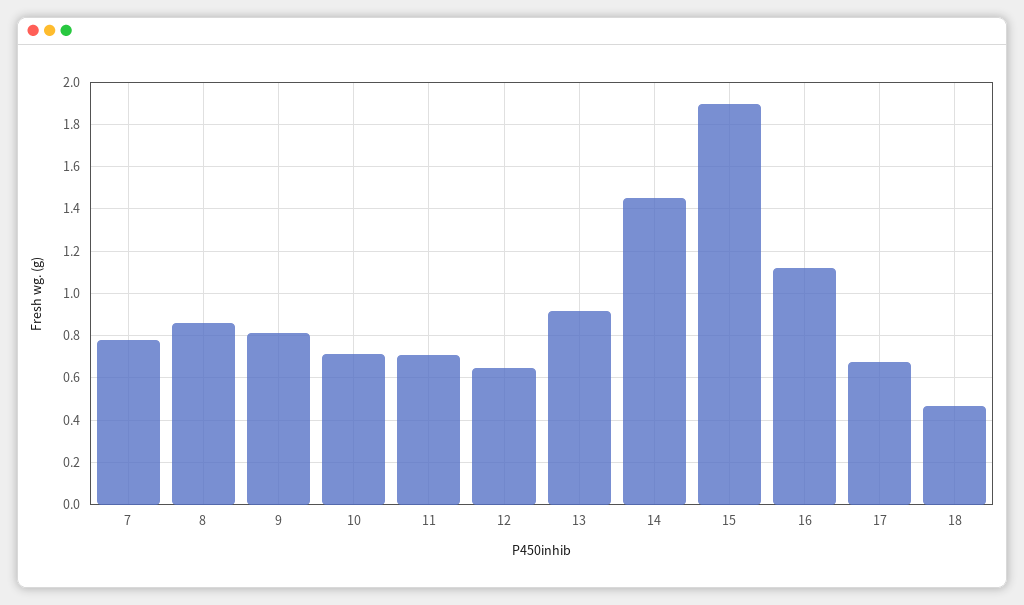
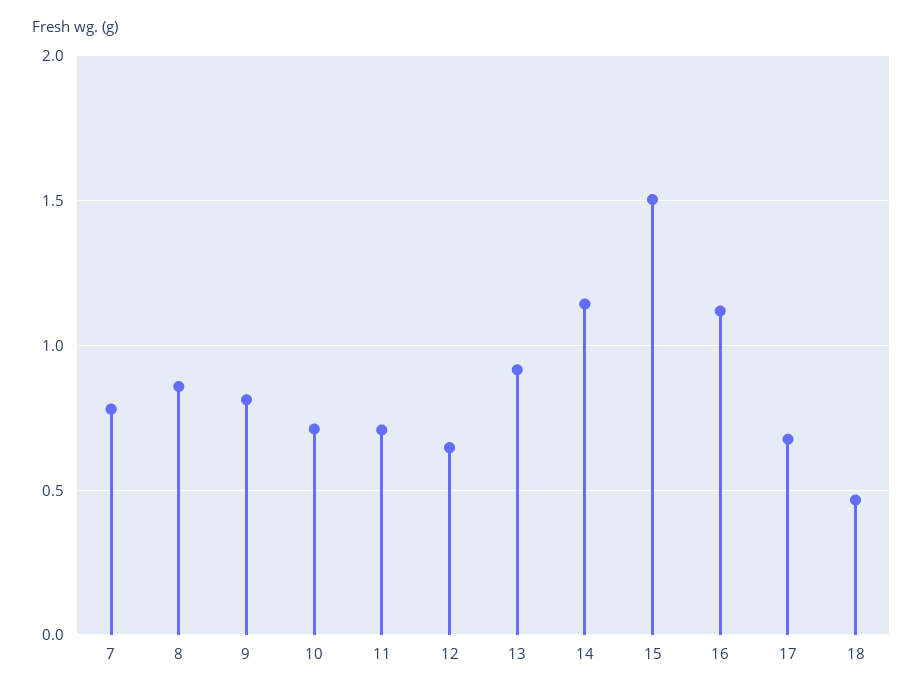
14: 1.45 -> 1.15
15: 1.9 -> 1.5

